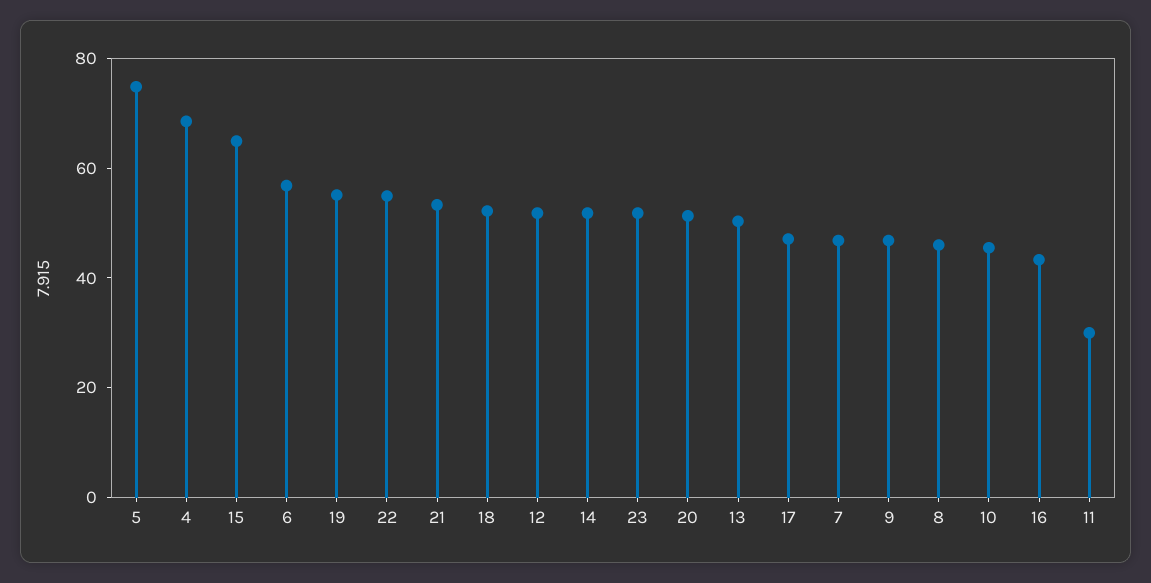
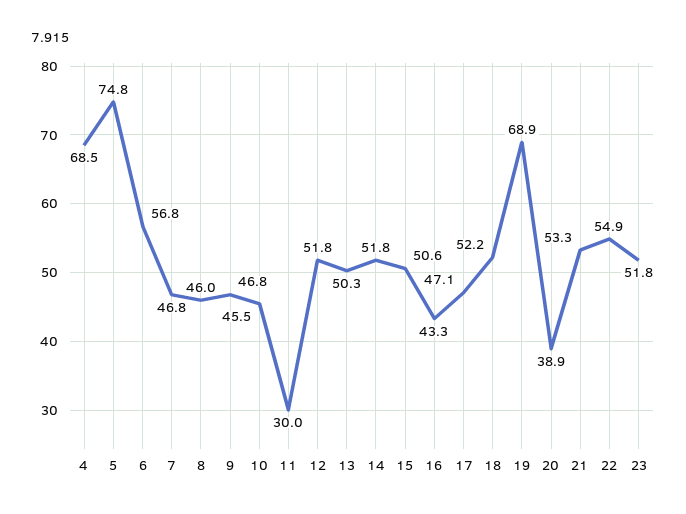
15: 65 -> 50.6
19: 55 -> 68.9
20: 50 -> 38.9

